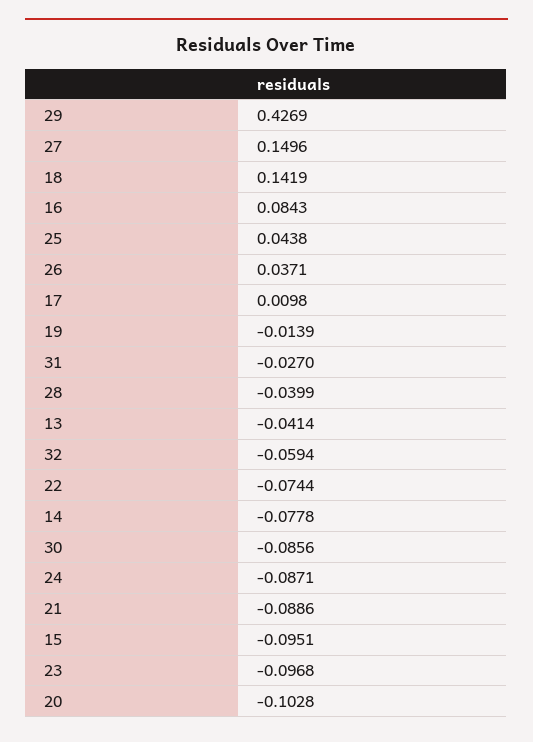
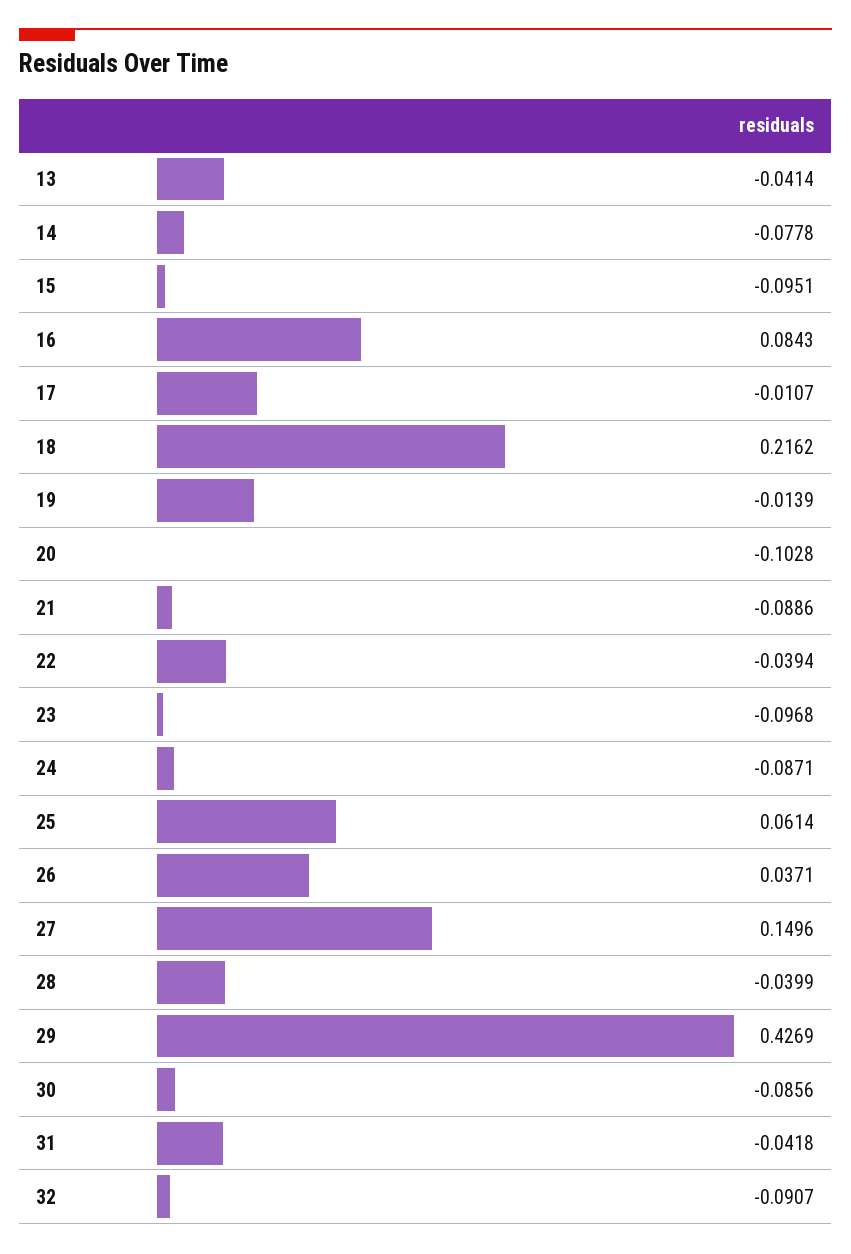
18: 0.1419 -> 0.2162
25: 0.0438 -> 0.0614
17: 0.0098 -> -0.0107
31: -0.027 -> -0.0418
32: -0.0594 -> -0.0907
22: -0.0744 -> -0.0394

